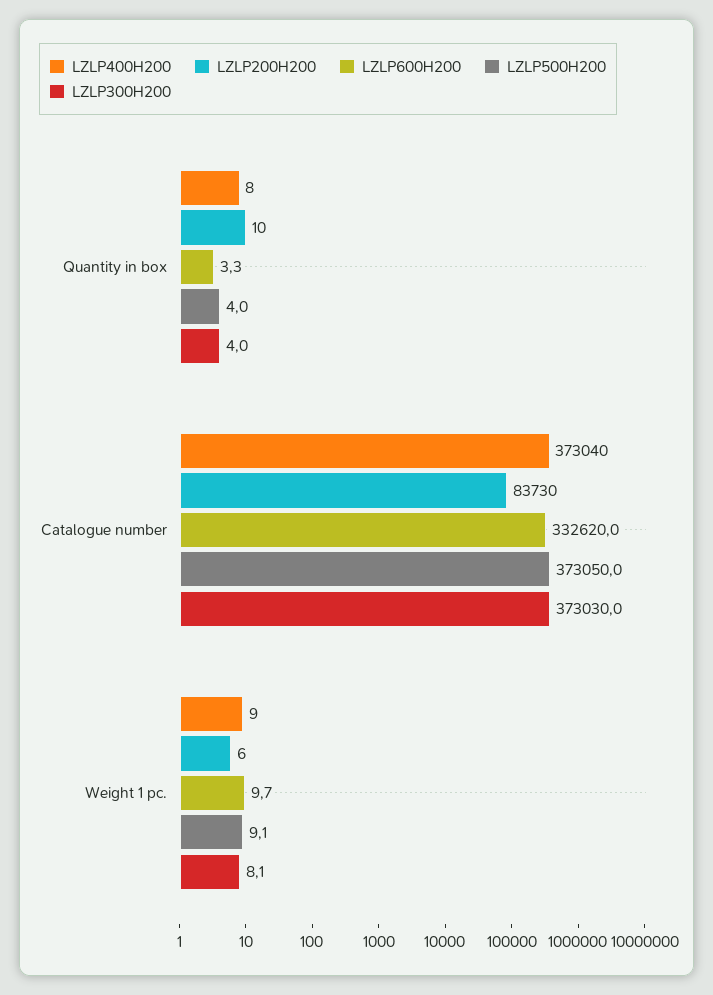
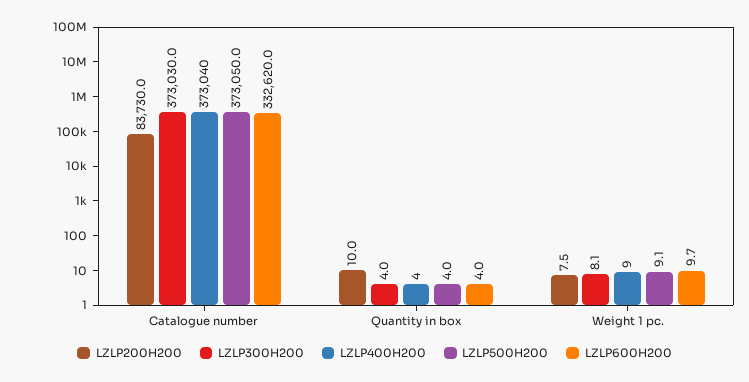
LZLP400H200, Quantity in box: 8 -> 4
LZLP600H200, Quantity in box: 3.3 -> 4
LZLP200H200, Weight 1 pc.: 6 -> 7.5

